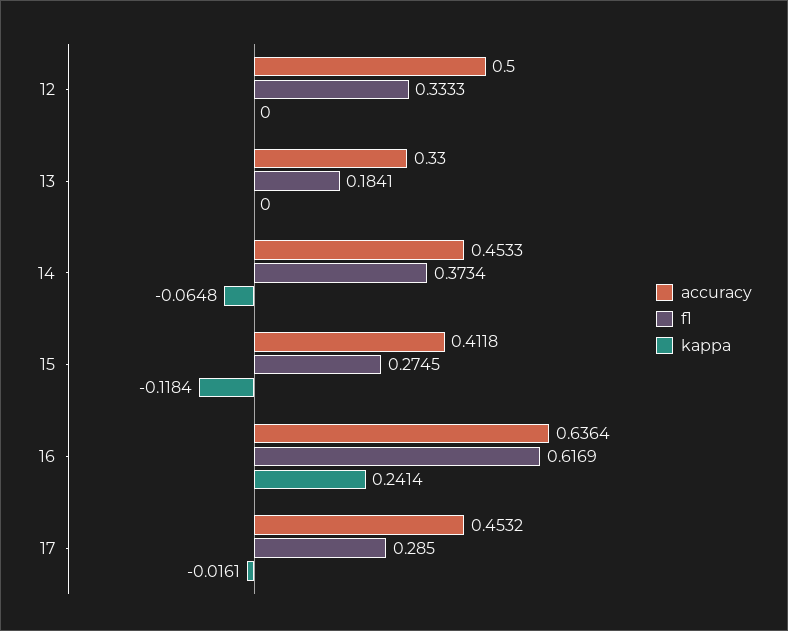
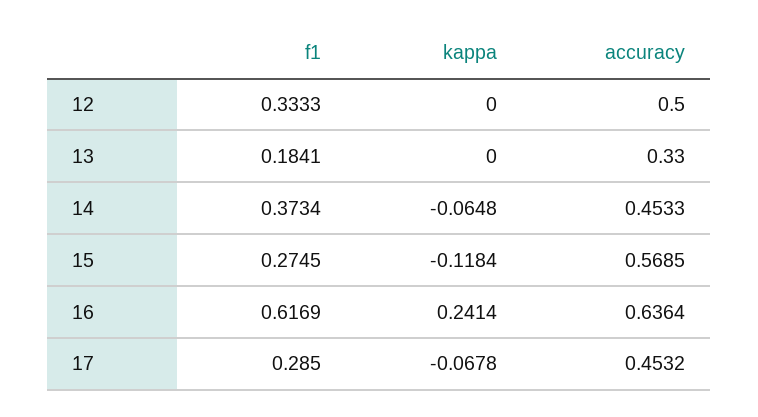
accuracy, 15: 0.4118 -> 0.5685
kappa, 17: -0.0161 -> -0.0678

